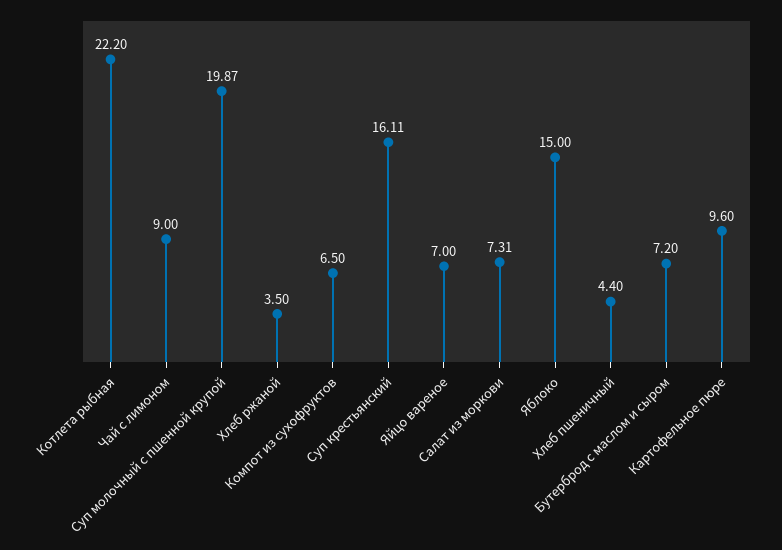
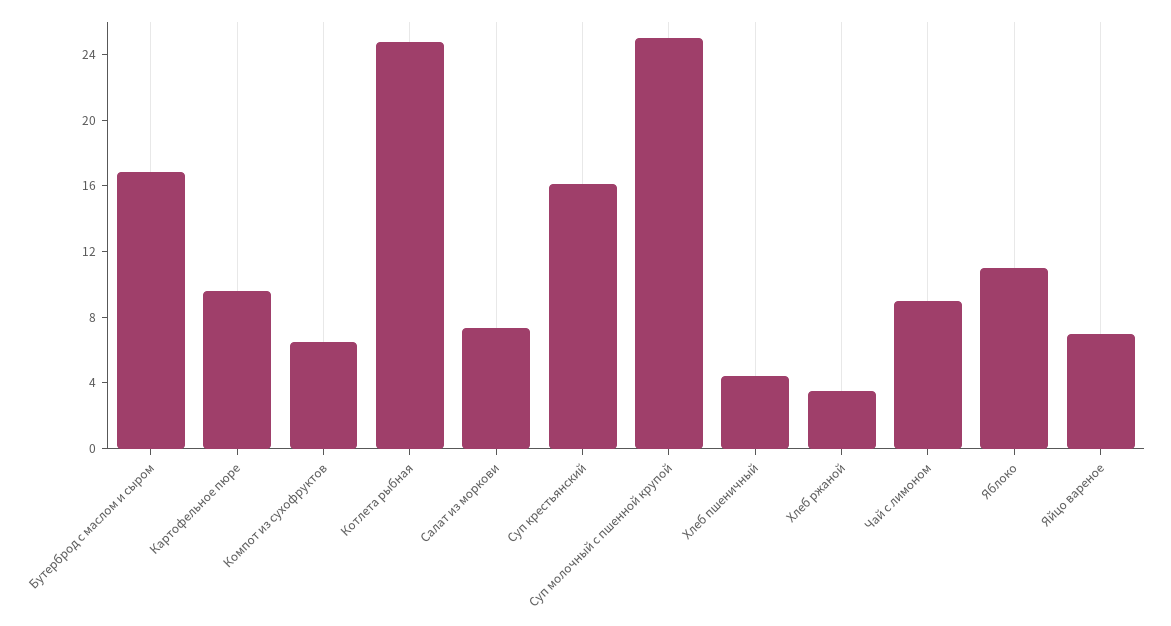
Котлета рыбная: 22.2 -> 25
Суп молочный с пшенной крупой: 19.87 -> 25
Яблоко: 15 -> 11
Бутерброд с маслом и сыром: 7.2 -> 17

